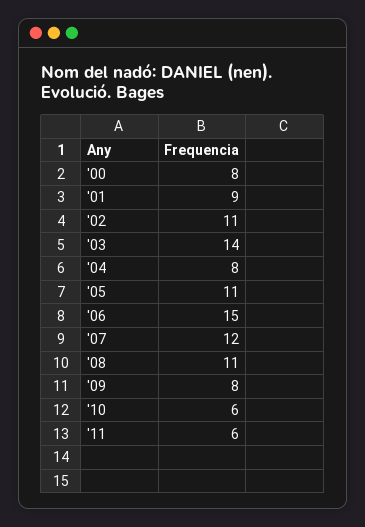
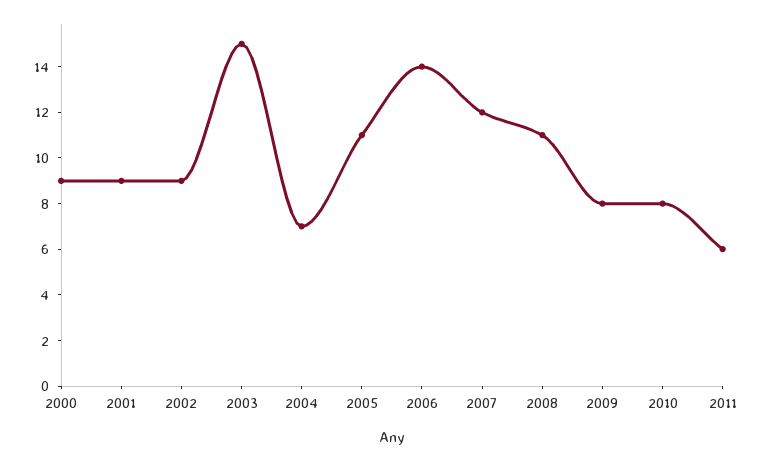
'00: 8 -> 9
'02: 11 -> 9
'03: 14 -> 15
'04: 8 -> 7
'06: 15 -> 14
'10: 6 -> 8

